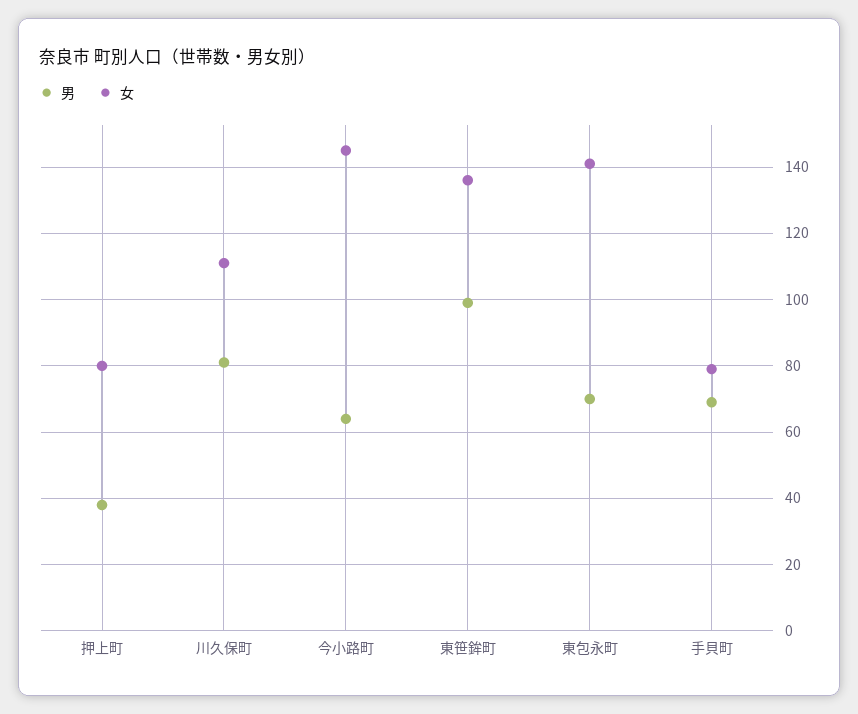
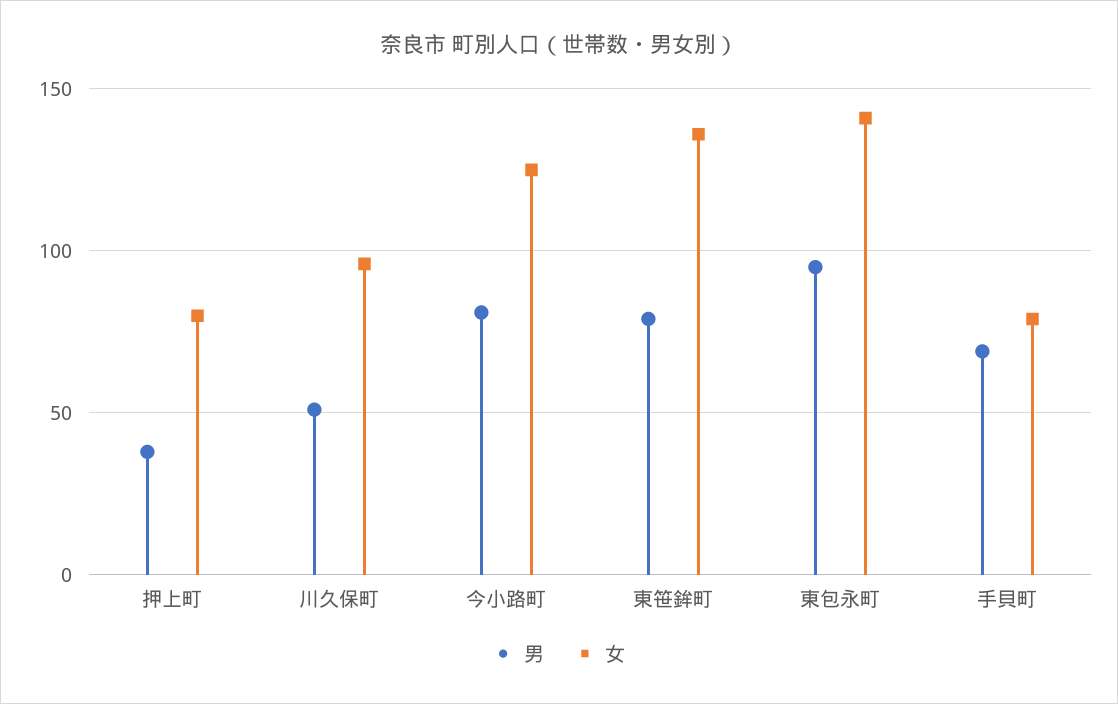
男, 川久保町: 80 -> 50
女, 川久保町: 110 -> 95
男, 今小路町: 65 -> 80
女, 今小路町: 145 -> 125
男, 東笹鉾町: 100 -> 80
男, 東包永町: 70 -> 95

